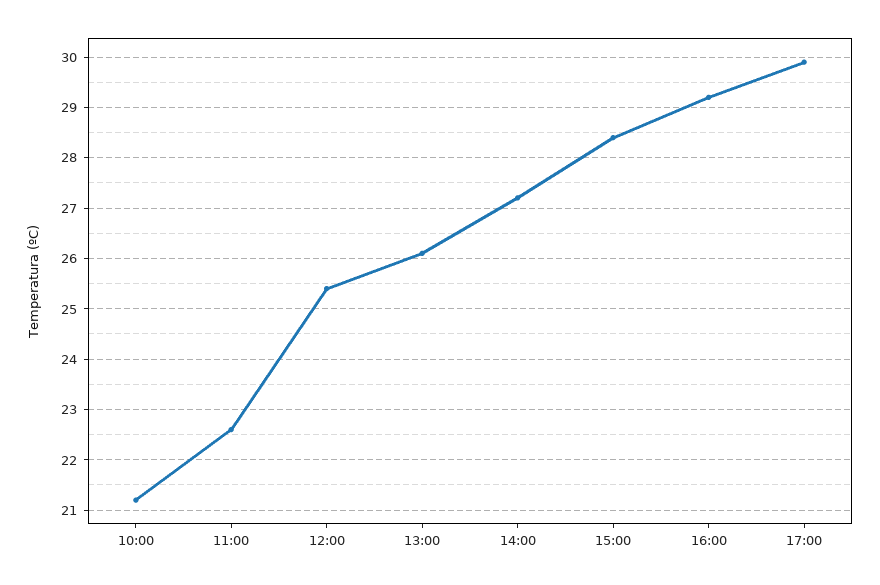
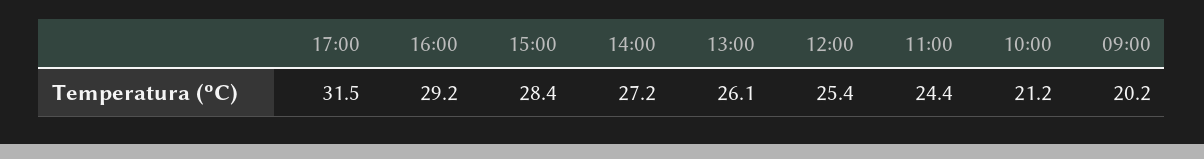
11:00: 22.5 -> 24.4
17:00: 30 -> 31.5
09:00: none -> 20.2

